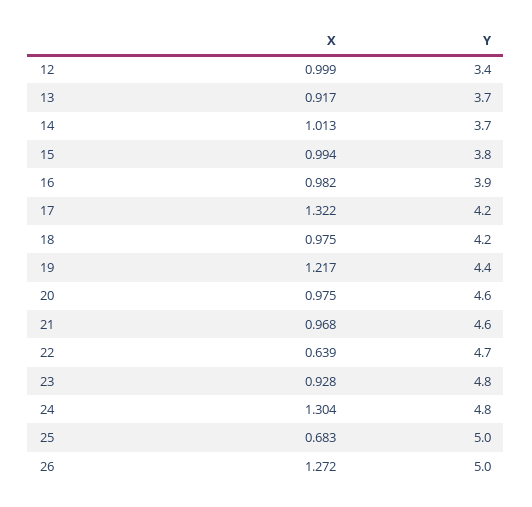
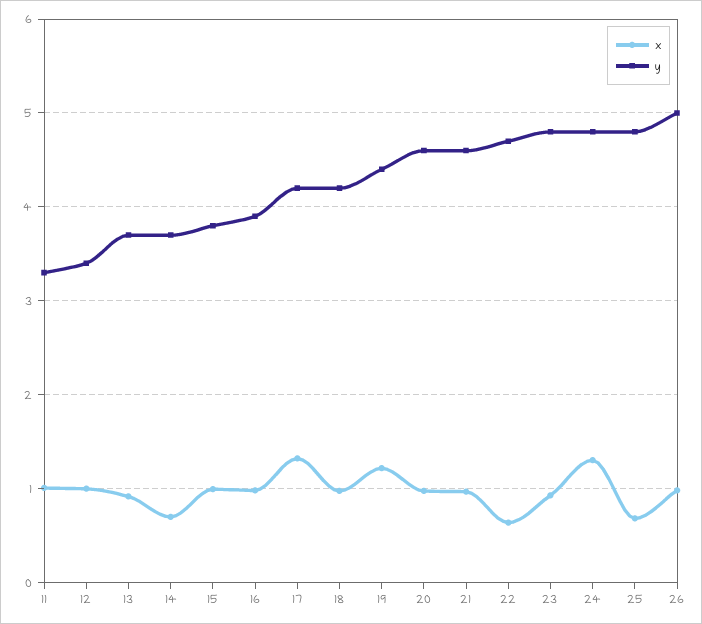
X, 14: 1.013 -> 0.7
Y, 25: 5 -> 4.8
X, 26: 1.272 -> 1
X, 11: none -> 1
Y, 11: none -> 3.3

